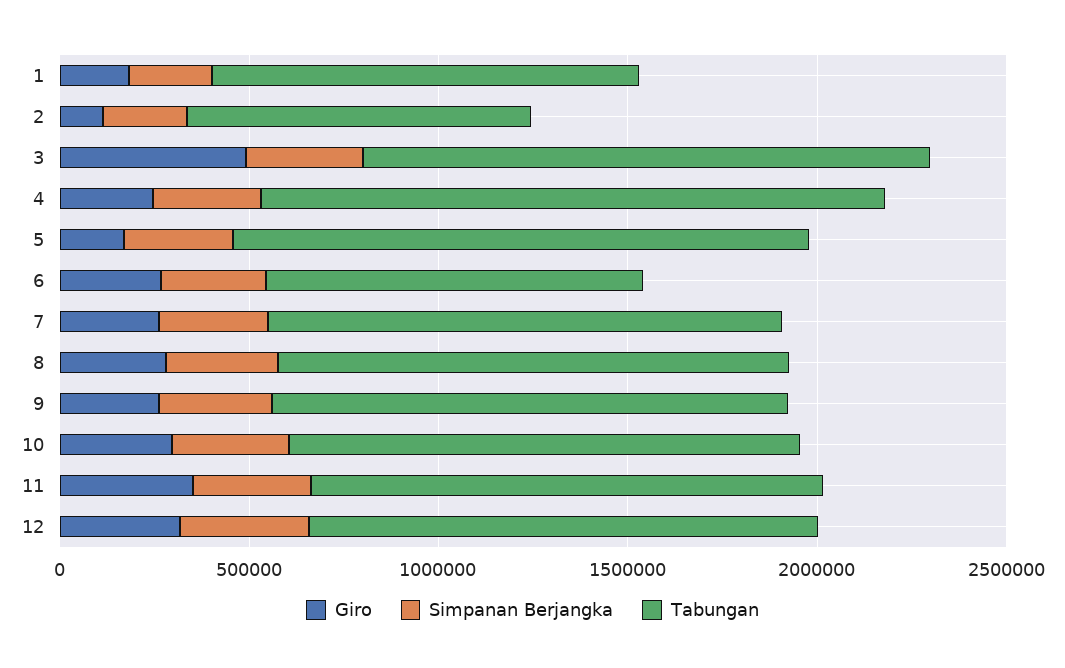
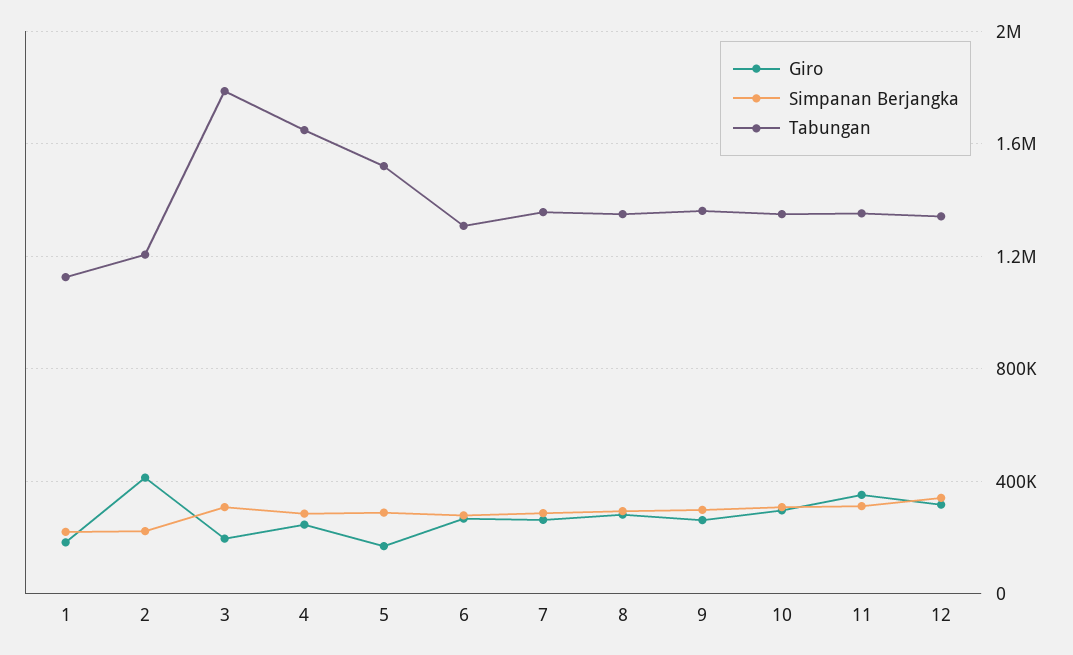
Giro, 2: 100000 -> 400000
Tabungan, 2: 900000 -> 1200000
Giro, 3: 500000 -> 200000
Tabungan, 3: 1500000 -> 1800000
Tabungan, 6: 1000000 -> 1300000

